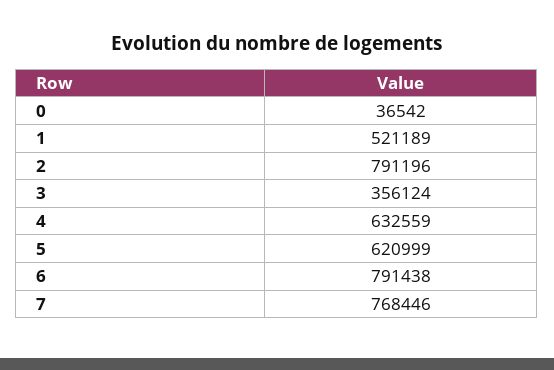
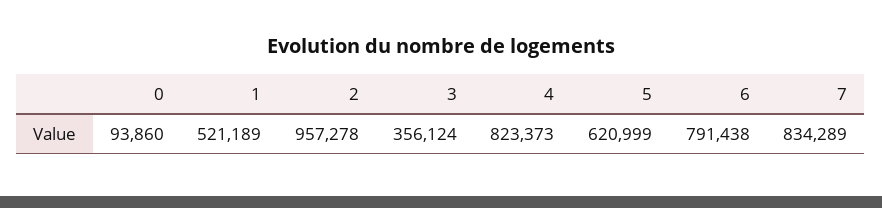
0: 36542 -> 93860
2: 791196 -> 957278
4: 632559 -> 823373
7: 768446 -> 834289

